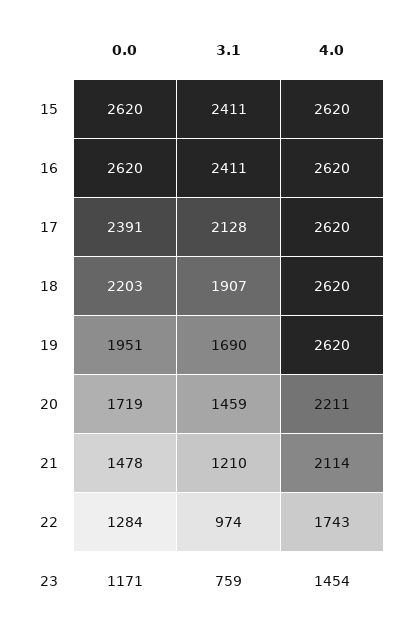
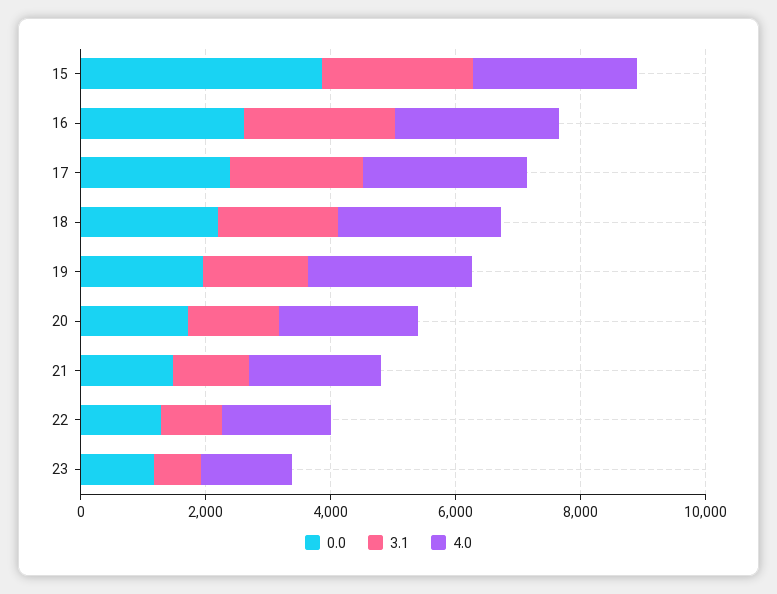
0.0, 15: 2620 -> 4000

